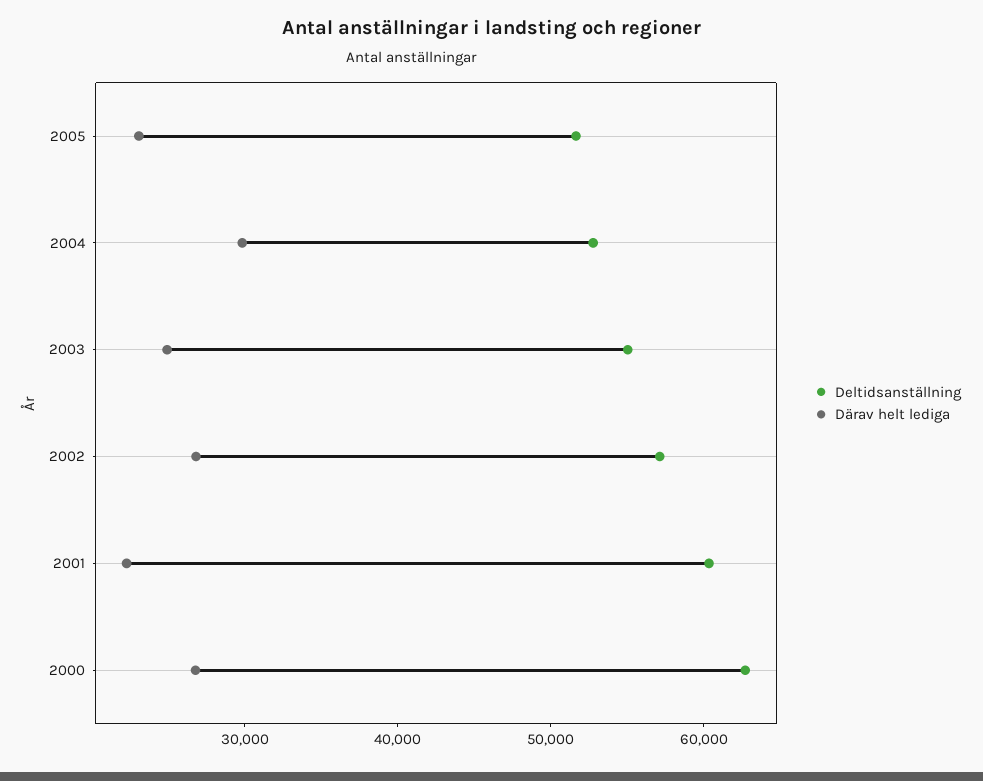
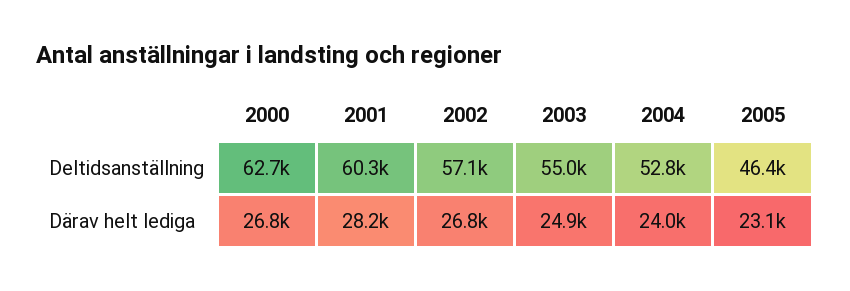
Deltidsanställning, 2005: 52000 -> 46400
Därav helt lediga, 2004: 30000 -> 24000
Därav helt lediga, 2001: 22000 -> 28200

